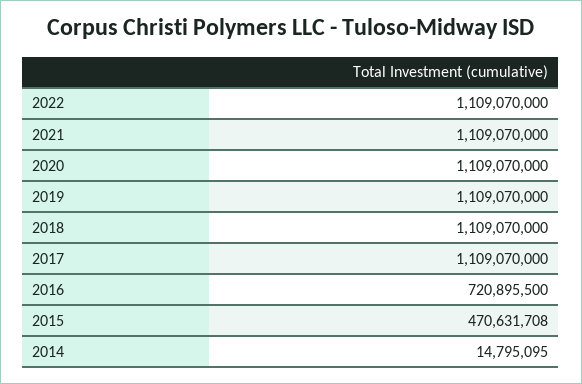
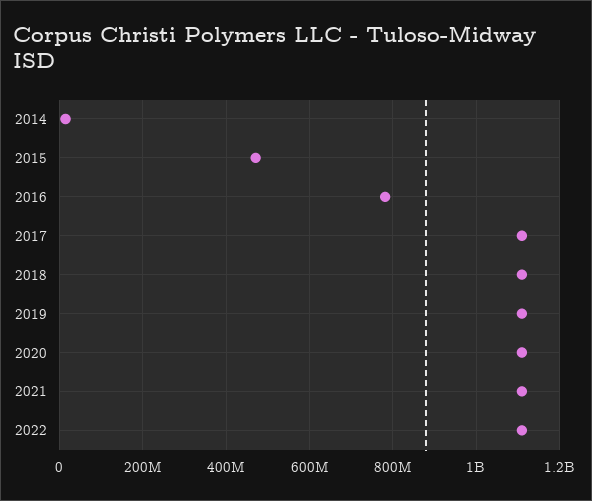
2016: 720895500 -> 780000000

